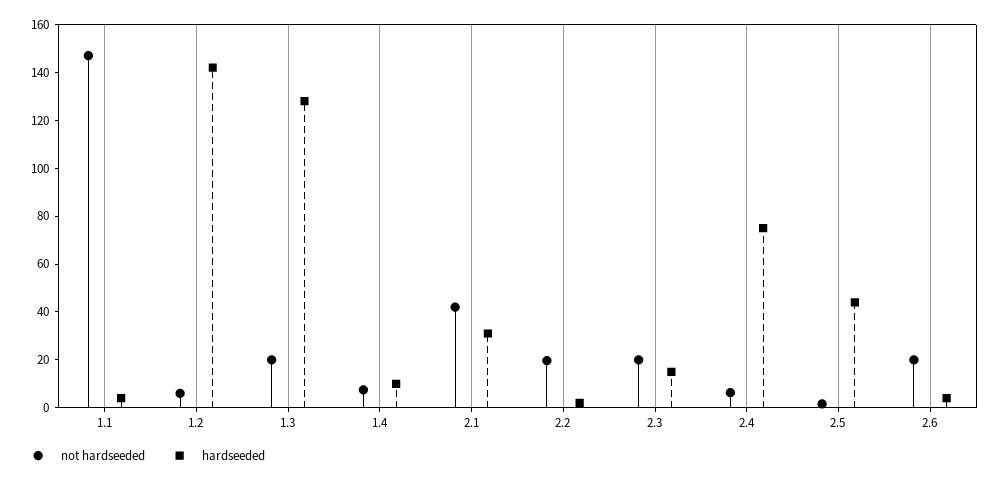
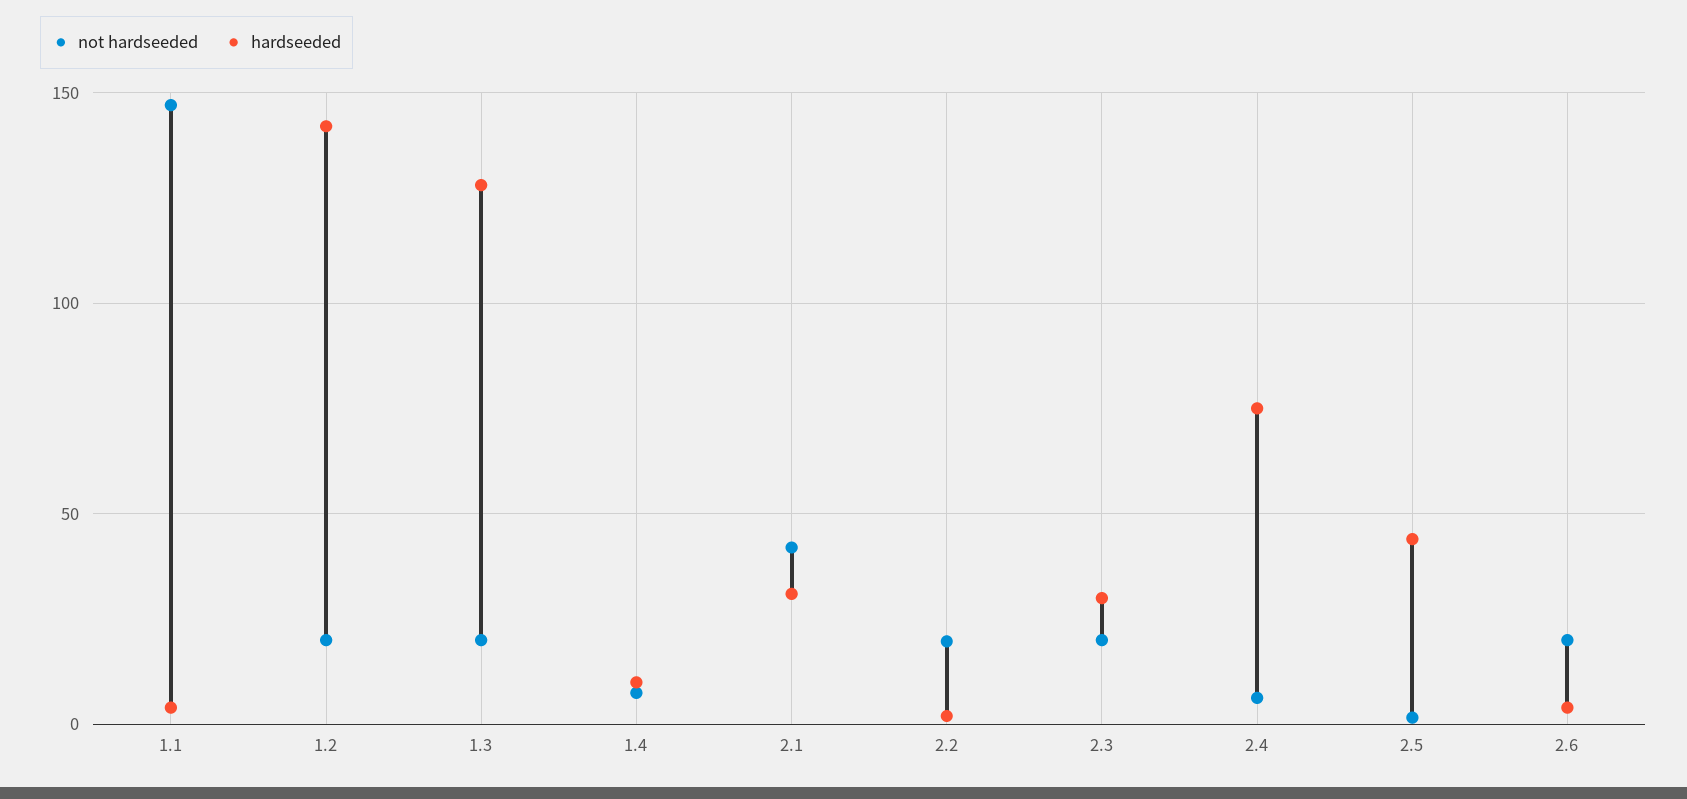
not hardseeded, 1.2: 5 -> 20
hardseeded, 2.3: 15 -> 30

